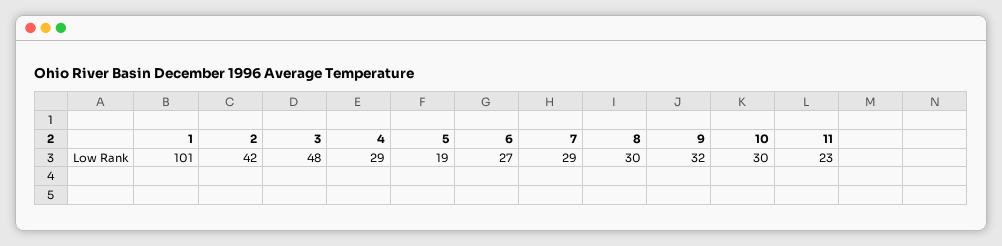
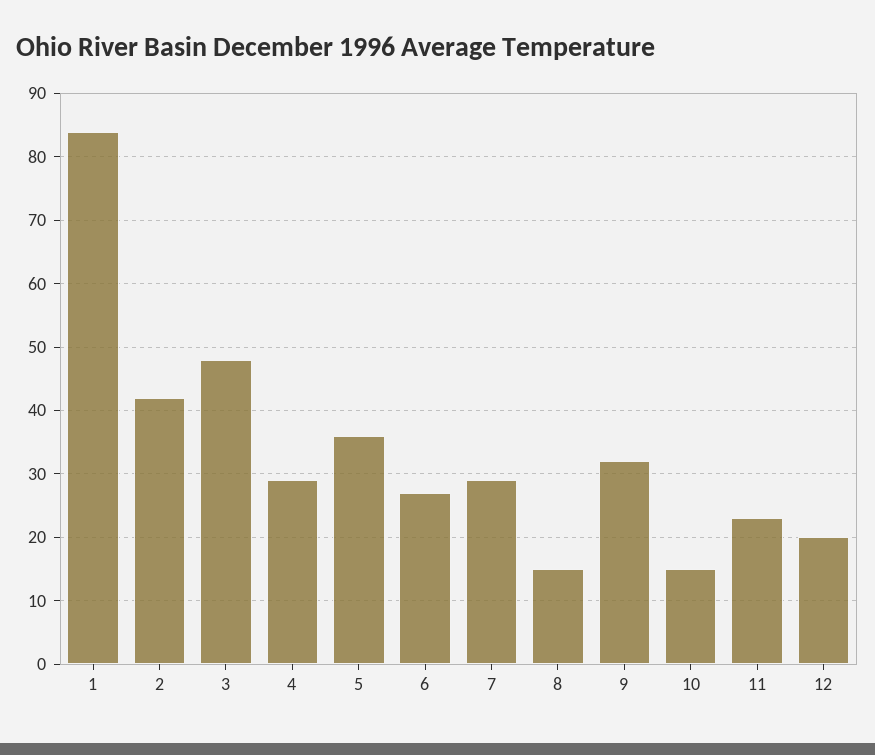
1: 101 -> 84
5: 19 -> 36
8: 30 -> 15
10: 30 -> 15
12: none -> 20

